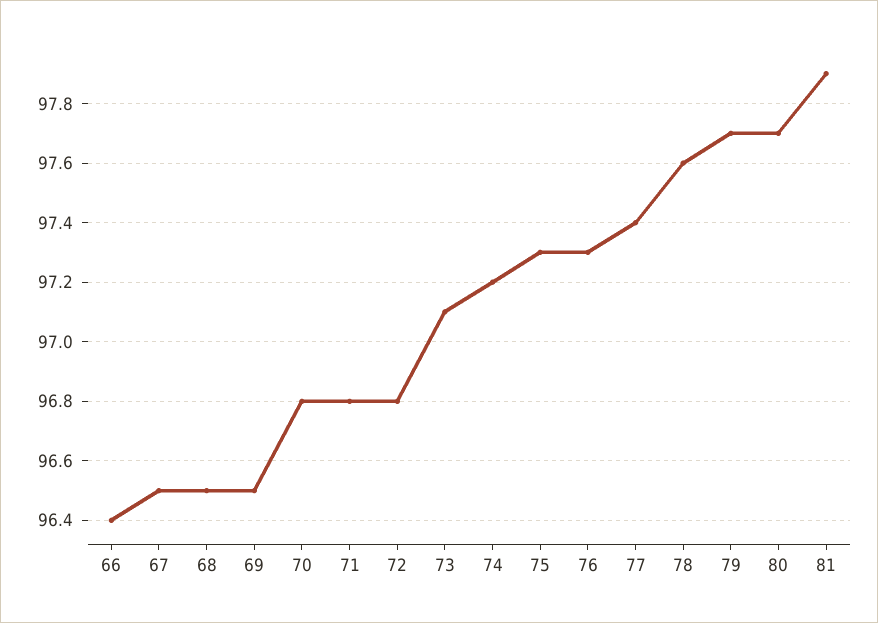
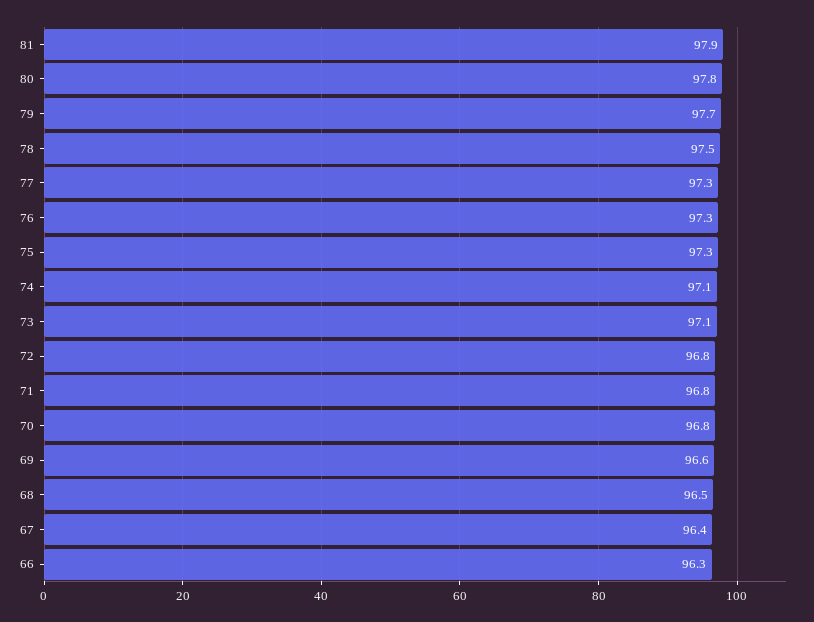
66: 96.4 -> 96.3
67: 96.5 -> 96.4
69: 96.5 -> 96.6
74: 97.2 -> 97.1
77: 97.4 -> 97.3
78: 97.6 -> 97.5
80: 97.7 -> 97.8

